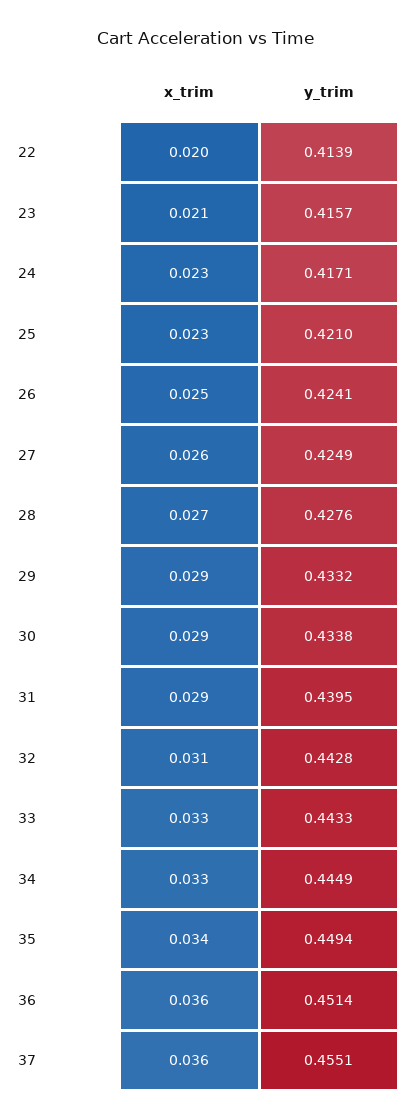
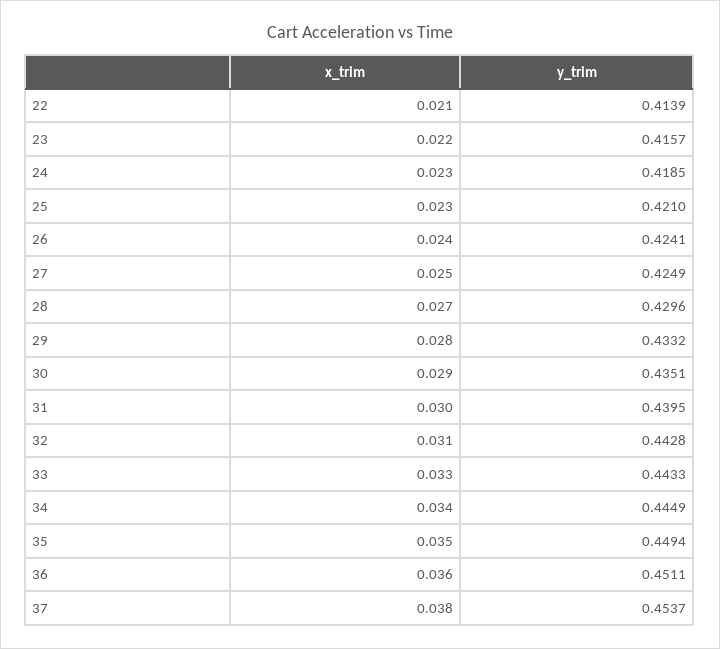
x_trim, 22: 0.02 -> 0.021
x_trim, 23: 0.021 -> 0.022
y_trim, 24: 0.4171 -> 0.4185
x_trim, 26: 0.025 -> 0.024
x_trim, 27: 0.026 -> 0.025
y_trim, 28: 0.4276 -> 0.4296
x_trim, 29: 0.029 -> 0.028
y_trim, 30: 0.4338 -> 0.4351
x_trim, 31: 0.029 -> 0.03
x_trim, 34: 0.033 -> 0.034
x_trim, 35: 0.034 -> 0.035
y_trim, 36: 0.4514 -> 0.4511
x_trim, 37: 0.036 -> 0.038
y_trim, 37: 0.4551 -> 0.4537

